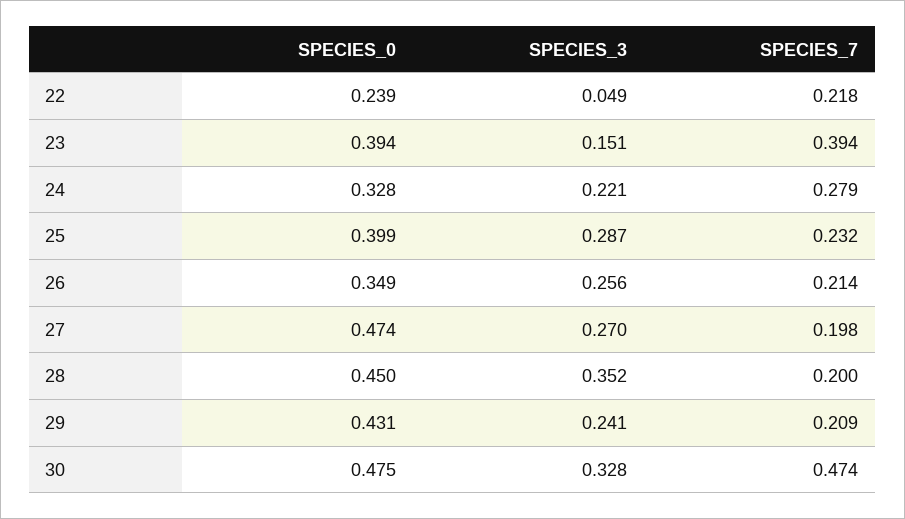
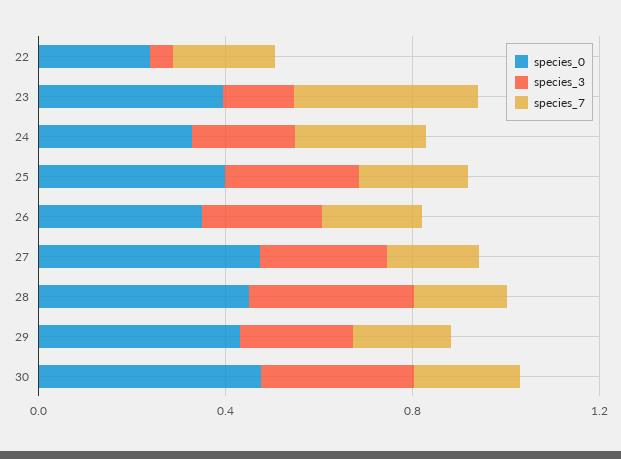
SPECIES_7, 30: 0.474 -> 0.2

